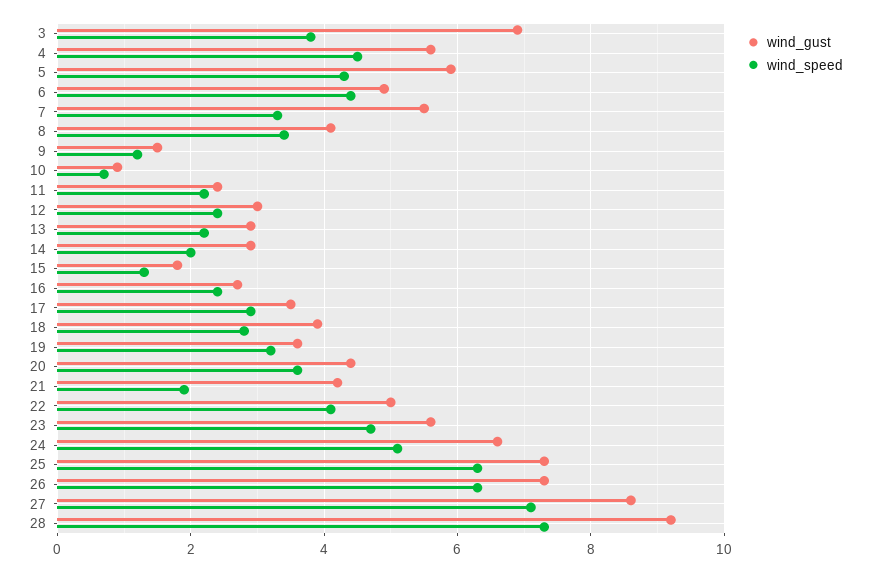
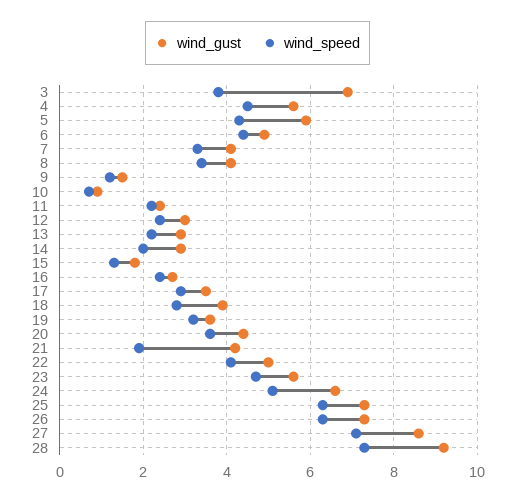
wind_gust, 7: 5.5 -> 4

